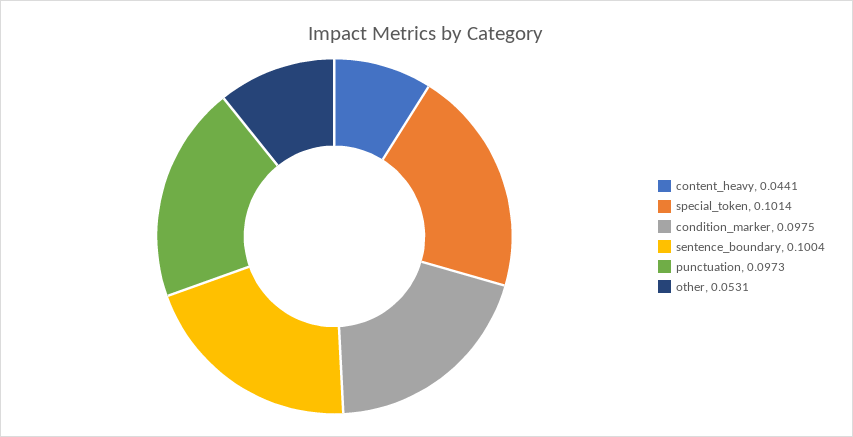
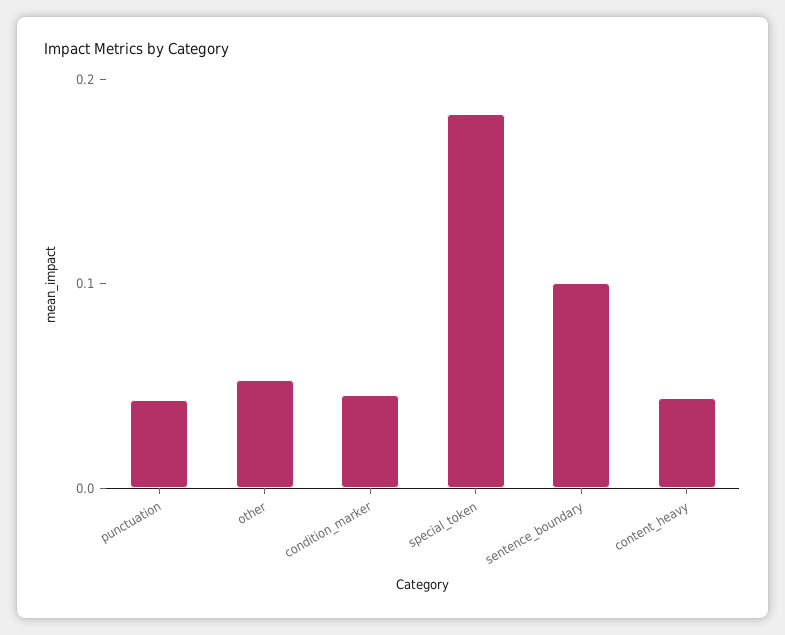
special_token: 0.1014 -> 0.18
condition_marker: 0.0975 -> 0.04
punctuation: 0.0973 -> 0.04

